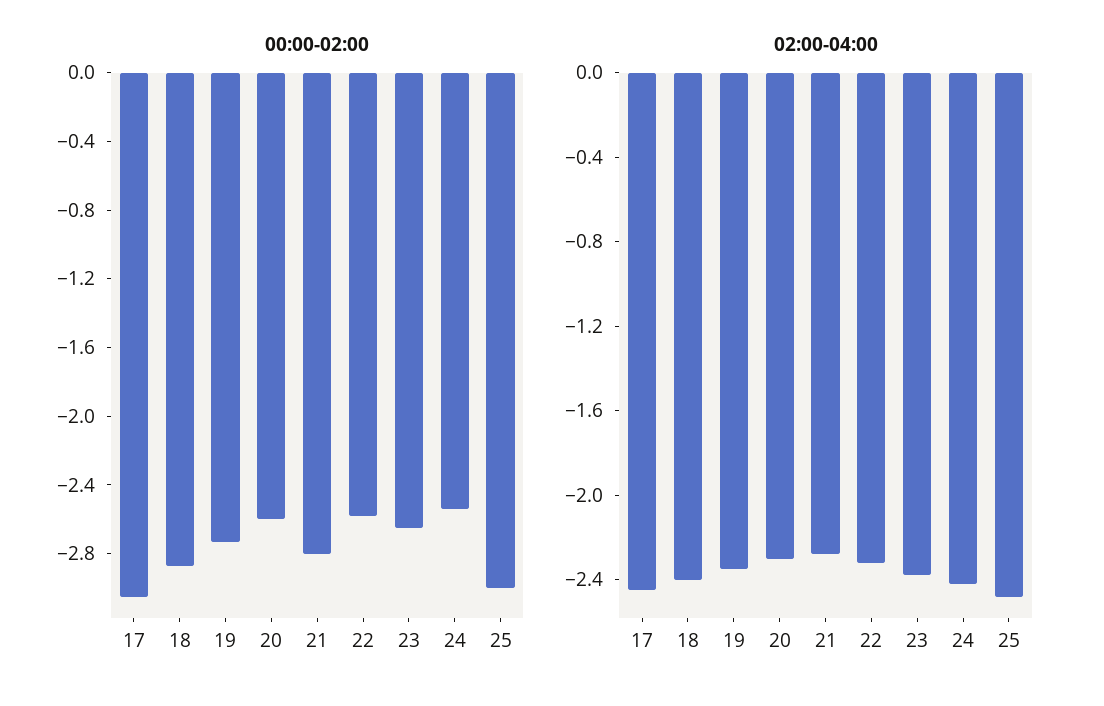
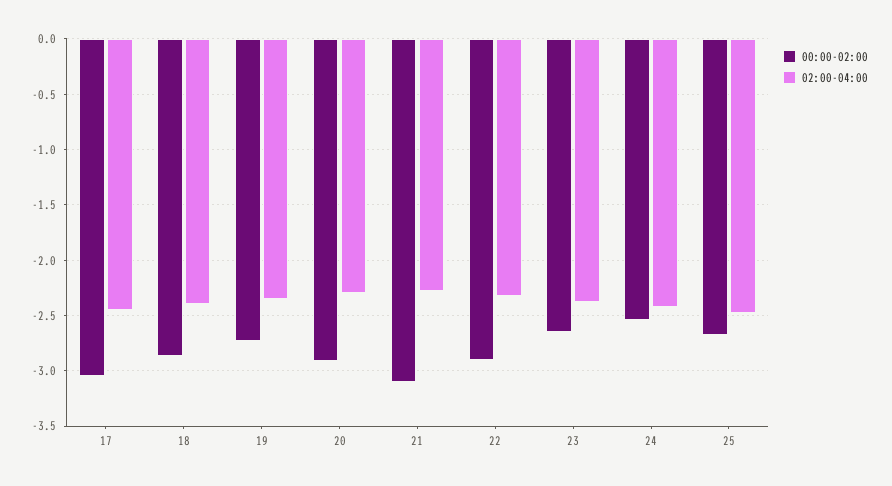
00:00-02:00, 20: -2.6 -> -2.9
00:00-02:00, 21: -2.8 -> -3.1
00:00-02:00, 22: -2.6 -> -2.9
00:00-02:00, 25: -3 -> -2.7

